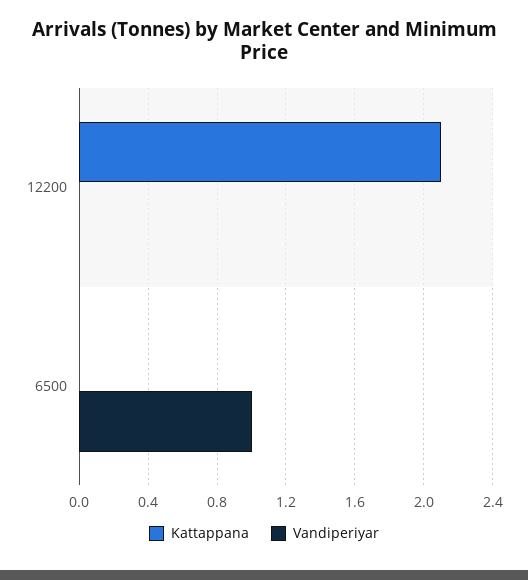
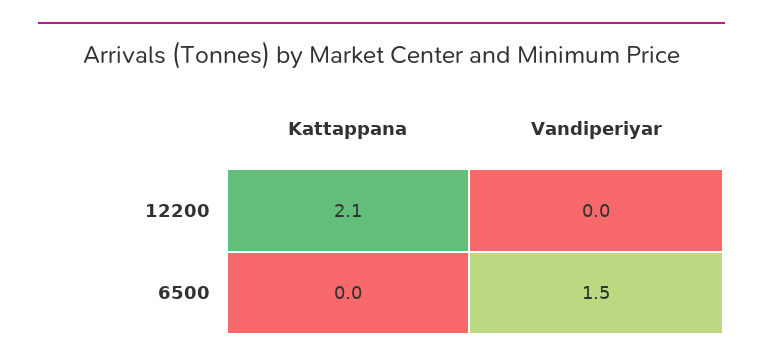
Vandiperiyar, 6500: 1 -> 1.5

